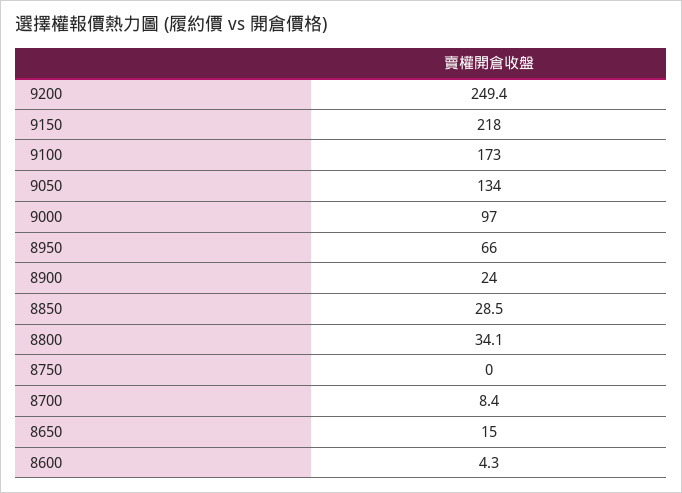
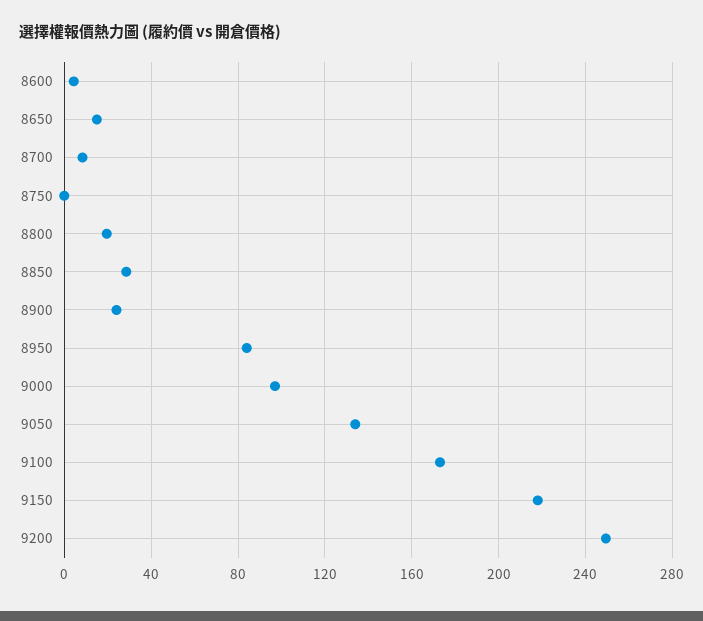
8950: 66 -> 85
8800: 34.1 -> 20

